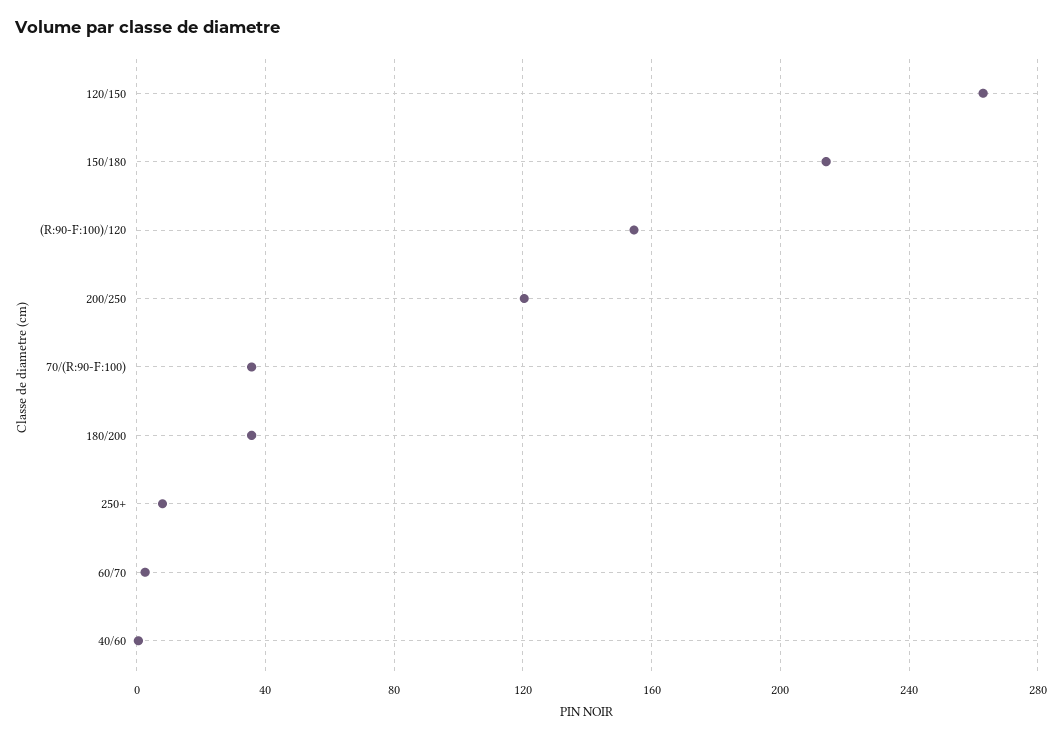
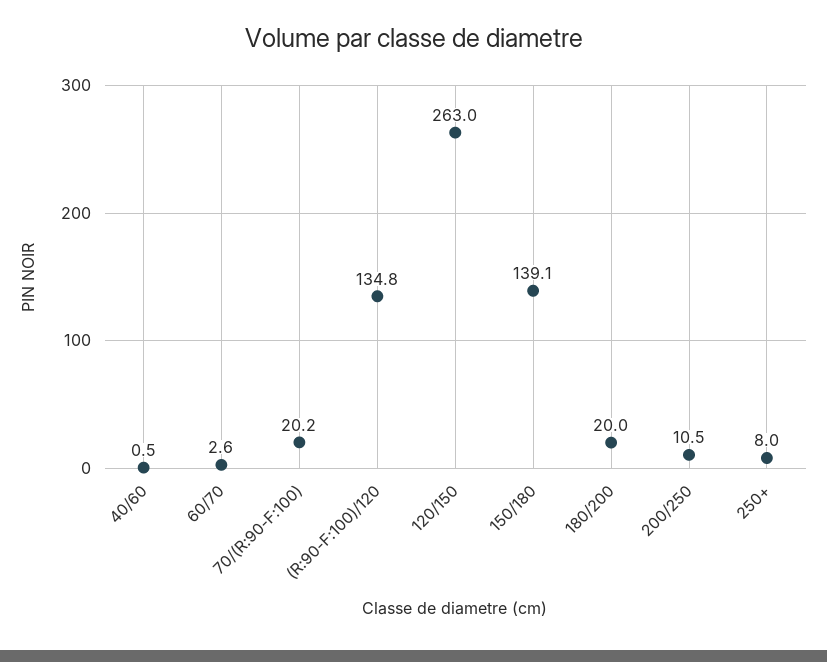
150/180: 215 -> 139.1
(R:90-F:100)/120: 155 -> 134.8
200/250: 120 -> 10.5
70/(R:90-F:100): 35 -> 20.2
180/200: 35 -> 20

